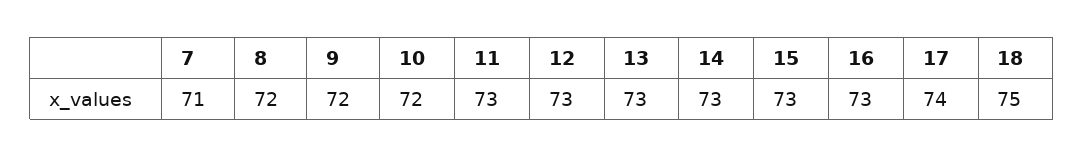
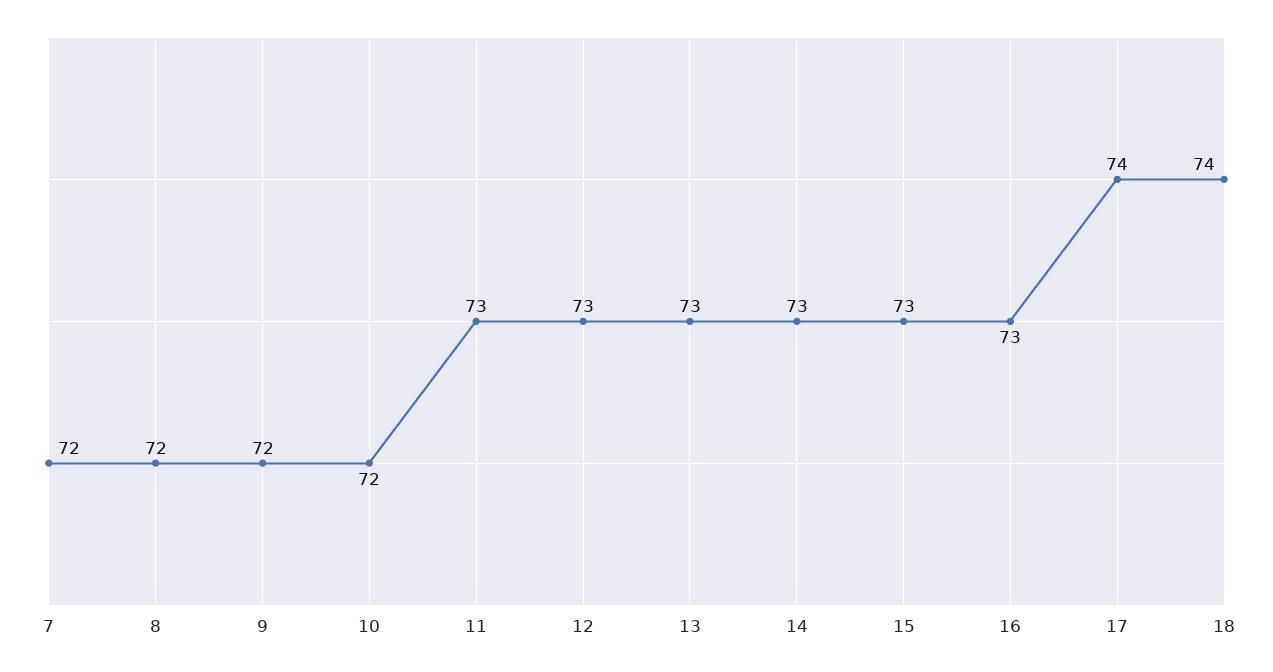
7: 71 -> 72
18: 75 -> 74

